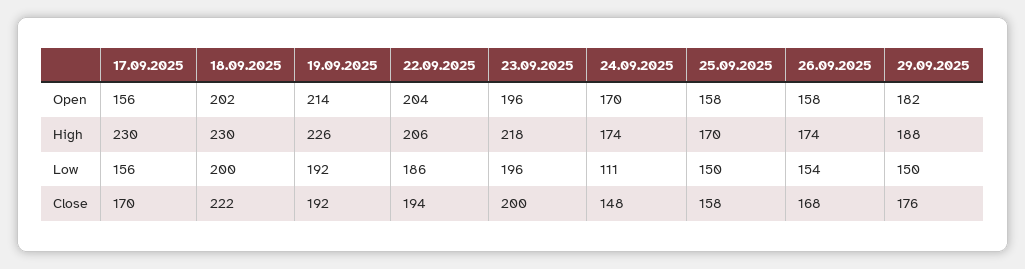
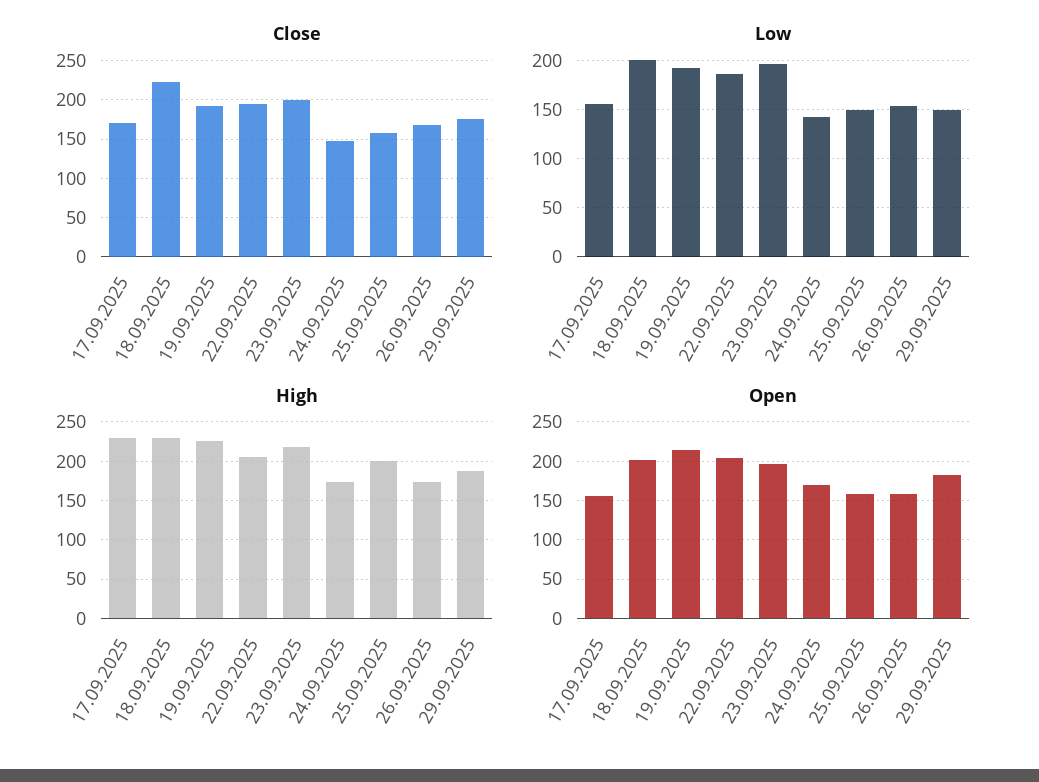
High, 25.09.2025: 170 -> 200
Low, 24.09.2025: 111 -> 140

